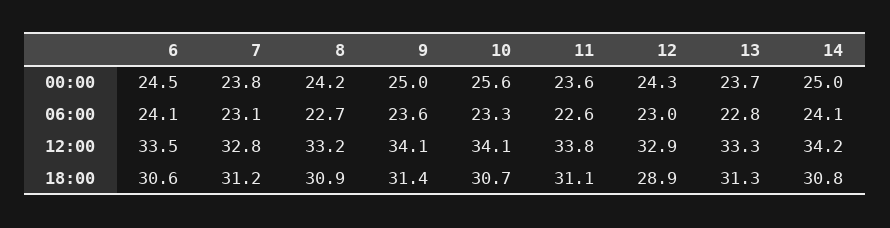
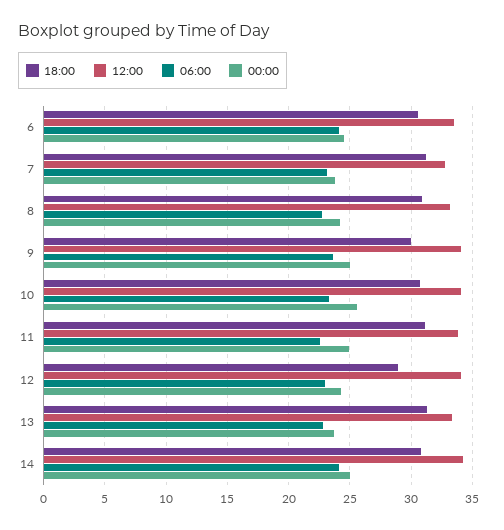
00:00, 11: 23.6 -> 25
12:00, 12: 32.9 -> 34
18:00, 9: 31.4 -> 30

